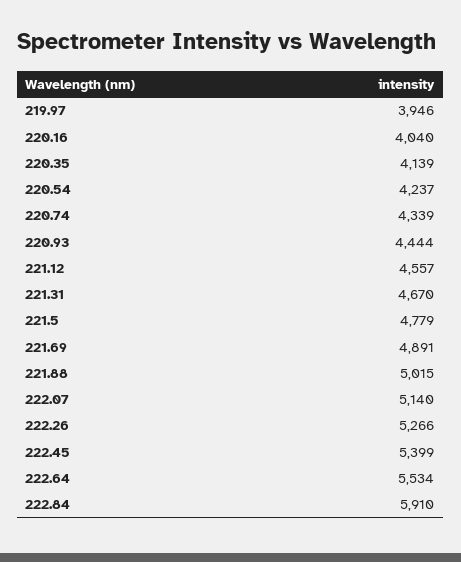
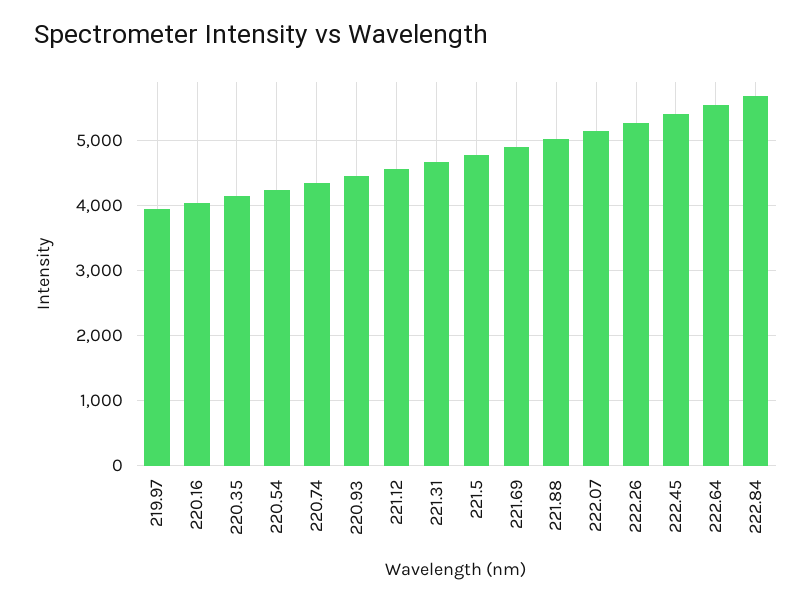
222.84: 5910 -> 5700

